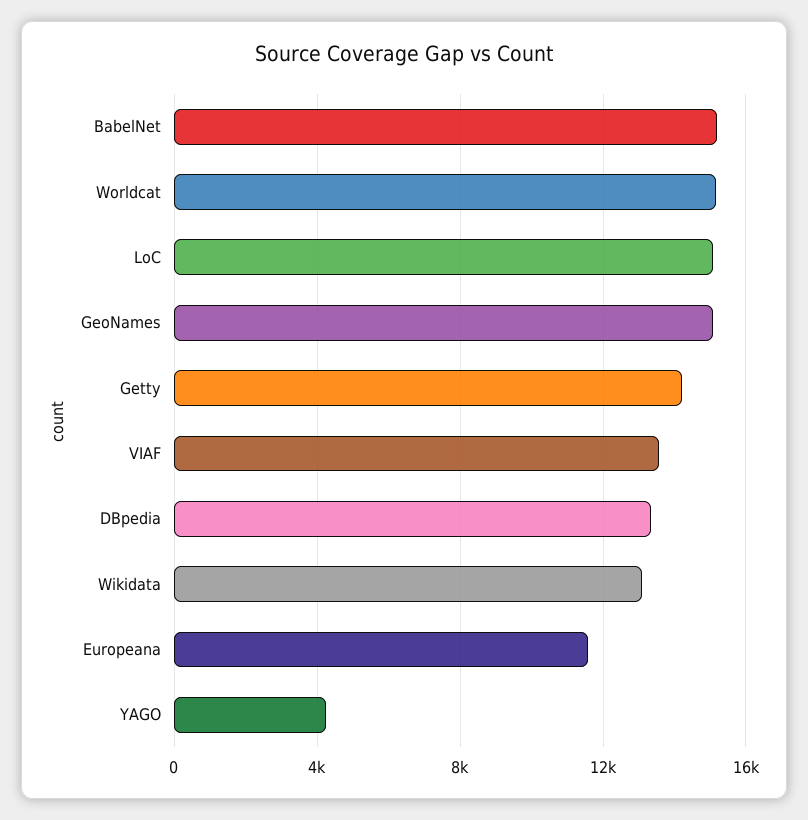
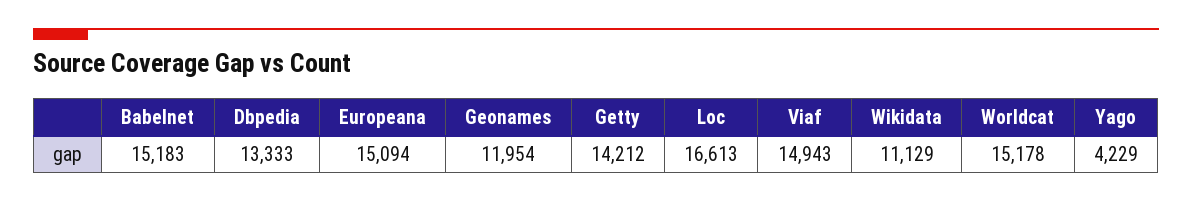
LoC: 15000 -> 16613
GeoNames: 15000 -> 11954
VIAF: 13500 -> 14943
Wikidata: 13000 -> 11129
Europeana: 11500 -> 15094

